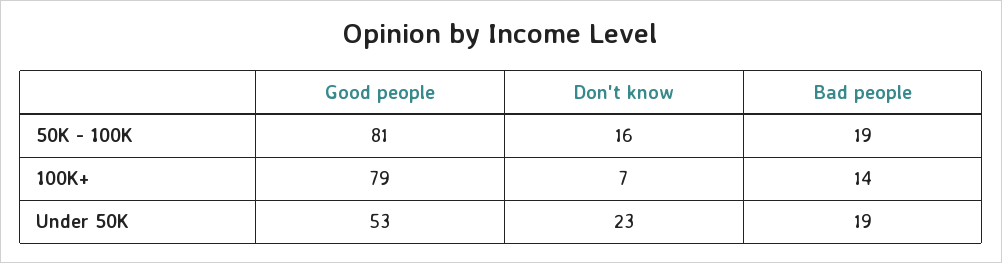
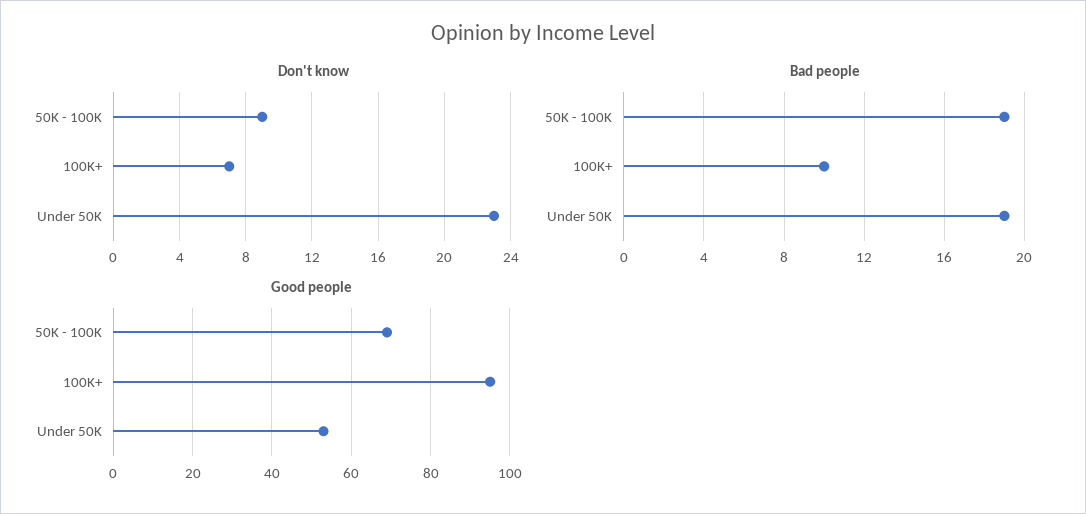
Good people, 50K - 100K: 81 -> 70
Don't know, 50K - 100K: 16 -> 9
Good people, 100K+: 79 -> 95
Bad people, 100K+: 14 -> 10

